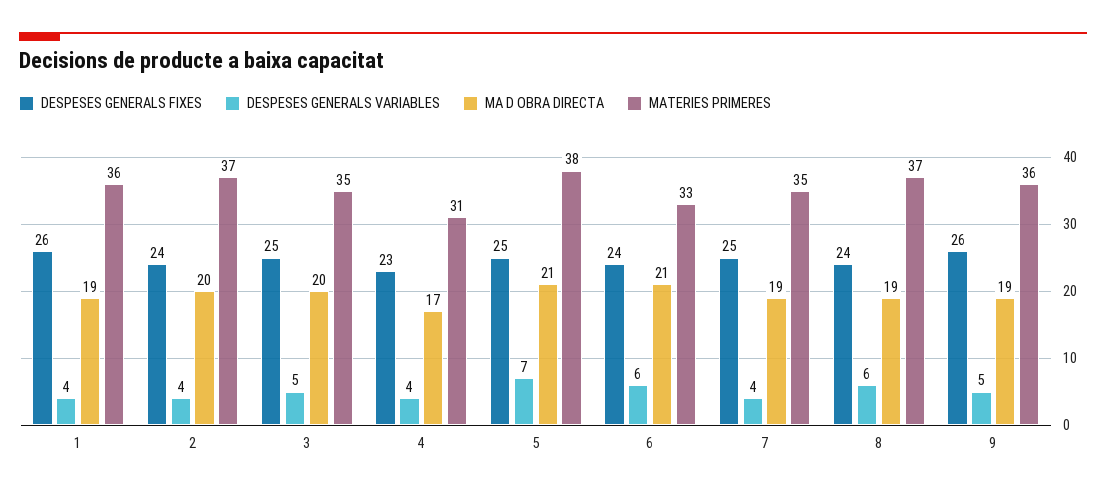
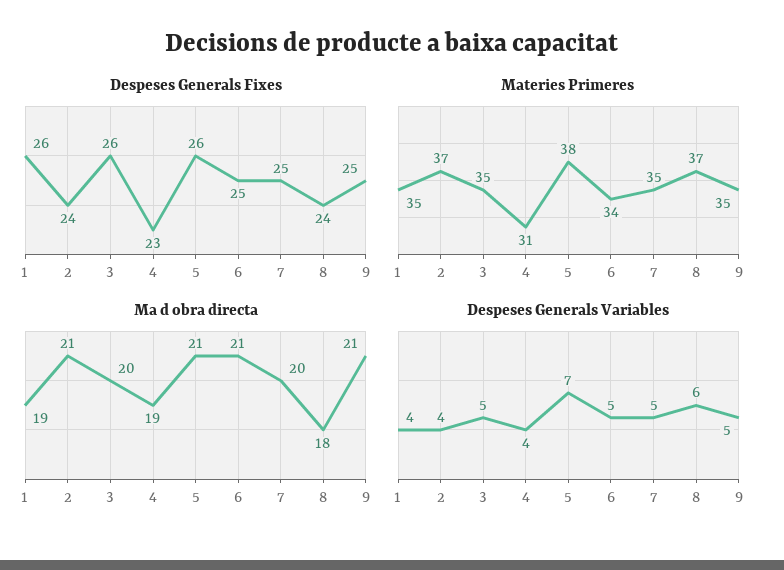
MATERIES PRIMERES, 1: 36 -> 35
MA D OBRA DIRECTA, 2: 20 -> 21
DESPESES GENERALS FIXES, 3: 25 -> 26
MA D OBRA DIRECTA, 4: 17 -> 19
DESPESES GENERALS FIXES, 5: 25 -> 26
DESPESES GENERALS FIXES, 6: 24 -> 25
DESPESES GENERALS VARIABLES, 6: 6 -> 5
MATERIES PRIMERES, 6: 33 -> 34
DESPESES GENERALS VARIABLES, 7: 4 -> 5
MA D OBRA DIRECTA, 7: 19 -> 20
MA D OBRA DIRECTA, 8: 19 -> 18
DESPESES GENERALS FIXES, 9: 26 -> 25
MA D OBRA DIRECTA, 9: 19 -> 21
MATERIES PRIMERES, 9: 36 -> 35

